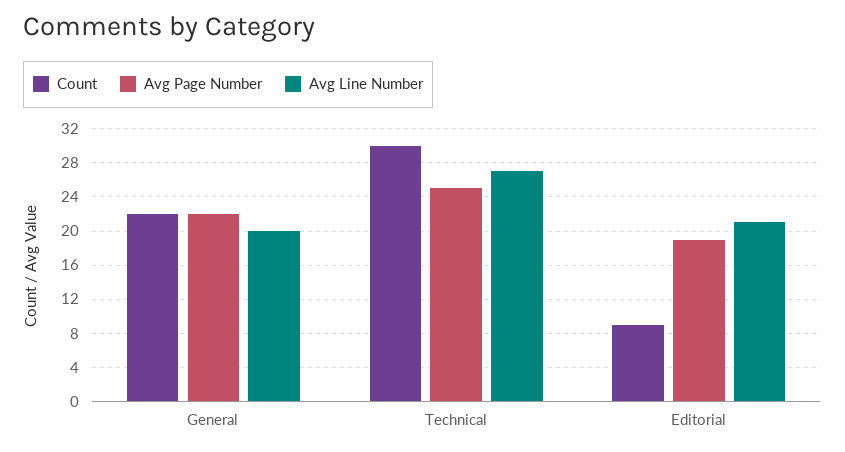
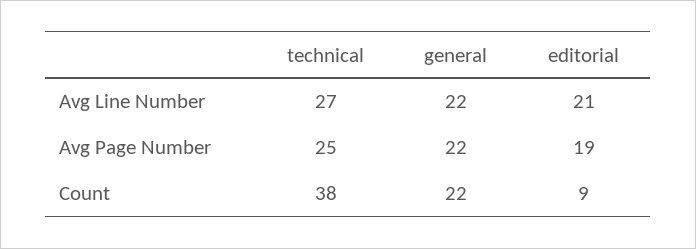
Avg Line Number, General: 20 -> 22
Count, Technical: 30 -> 38

